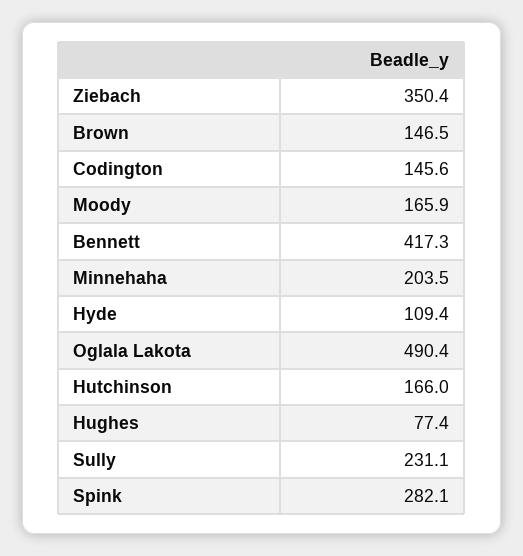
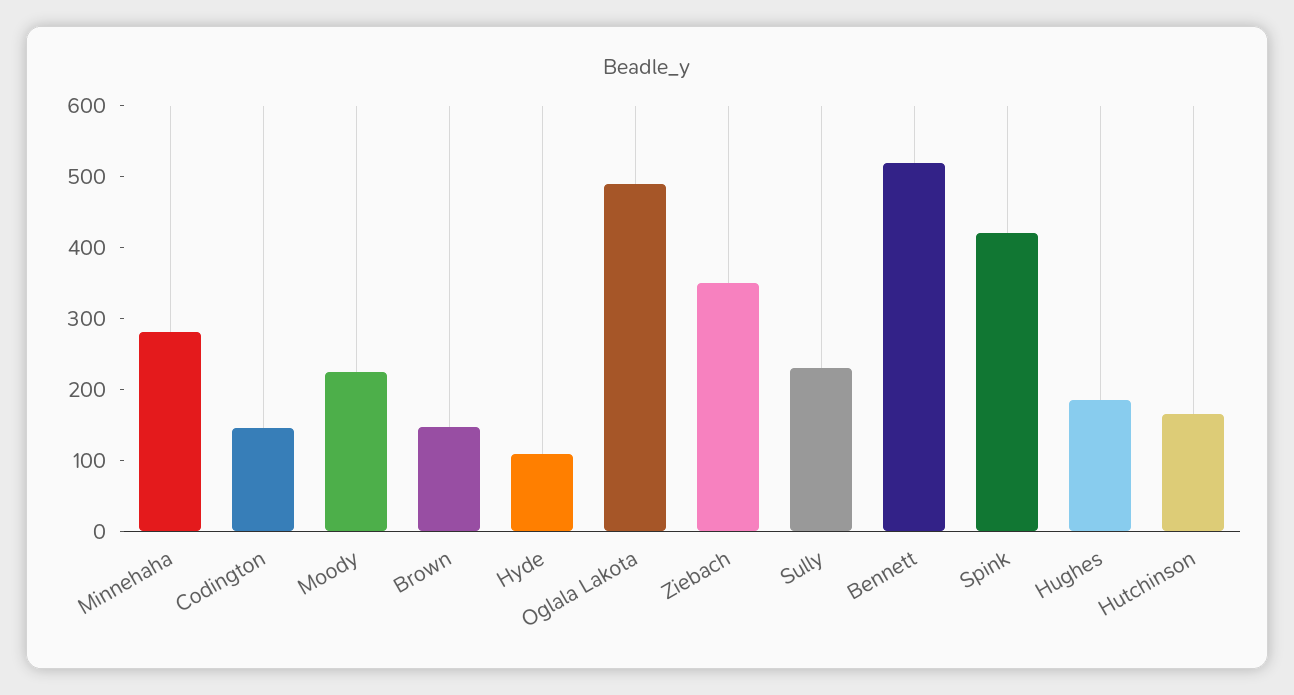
Moody: 165.9 -> 220
Bennett: 417.3 -> 520
Minnehaha: 203.5 -> 280
Hughes: 77.4 -> 180
Spink: 282.1 -> 420

